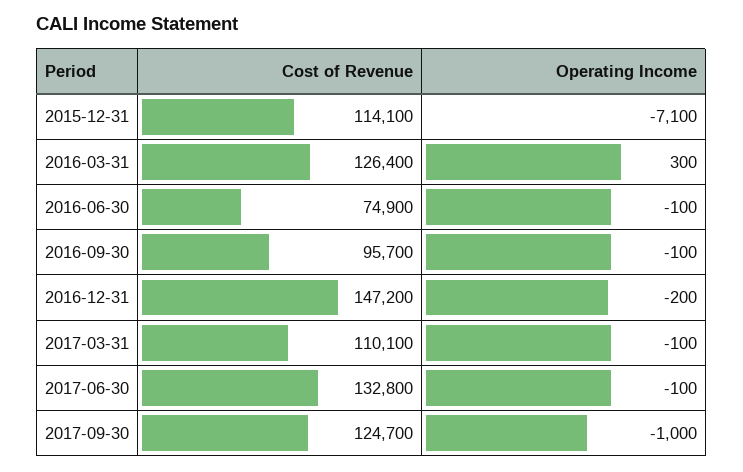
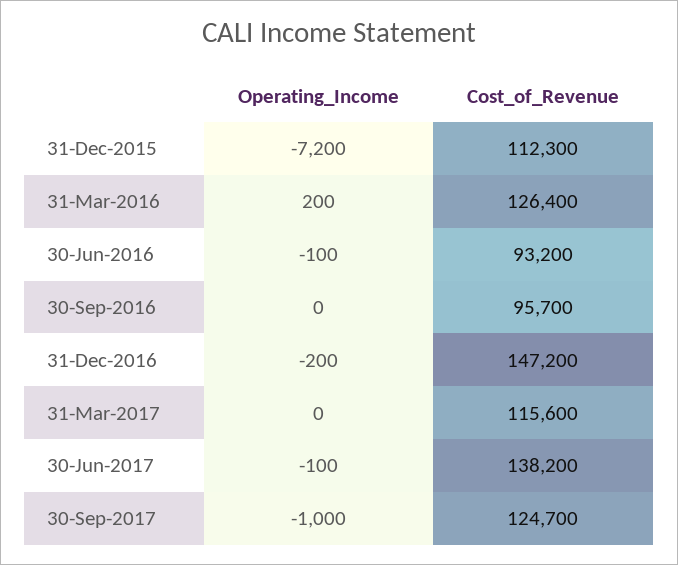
Cost of Revenue, 2015-12-31: 114100 -> 112300
Operating Income, 2015-12-31: -7100 -> -7200
Operating Income, 2016-03-31: 300 -> 200
Cost of Revenue, 2016-06-30: 74900 -> 93200
Operating Income, 2016-09-30: -100 -> 0
Cost of Revenue, 2017-03-31: 110100 -> 115600
Operating Income, 2017-03-31: -100 -> 0
Cost of Revenue, 2017-06-30: 132800 -> 138200

